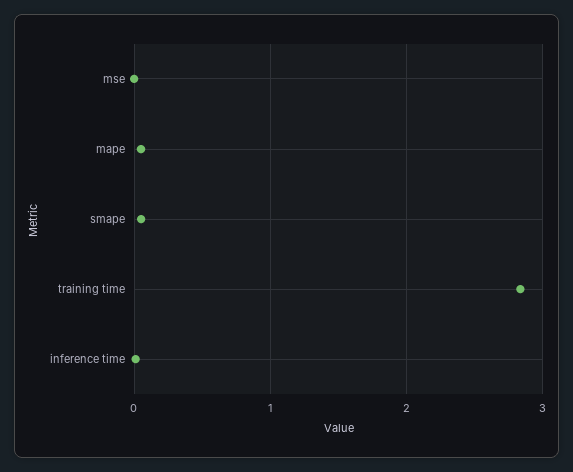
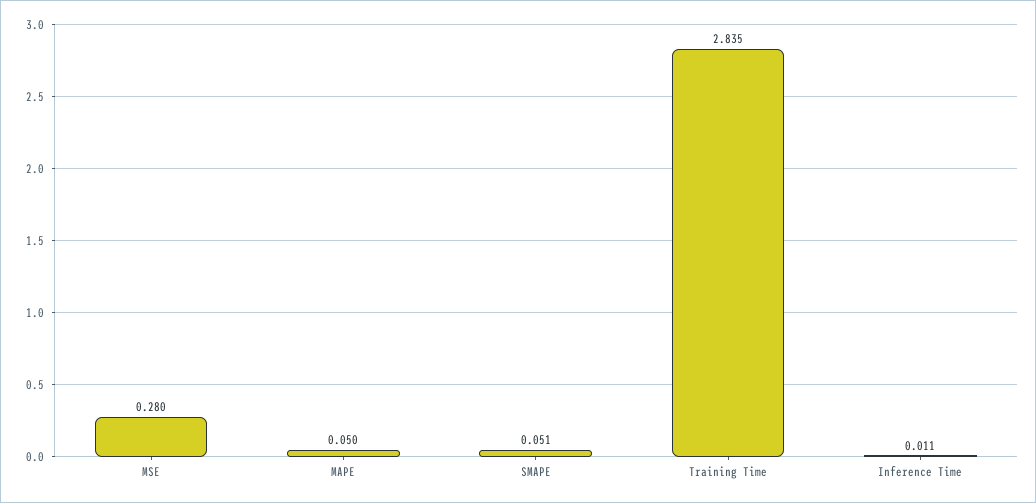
mse: 0 -> 0.28

